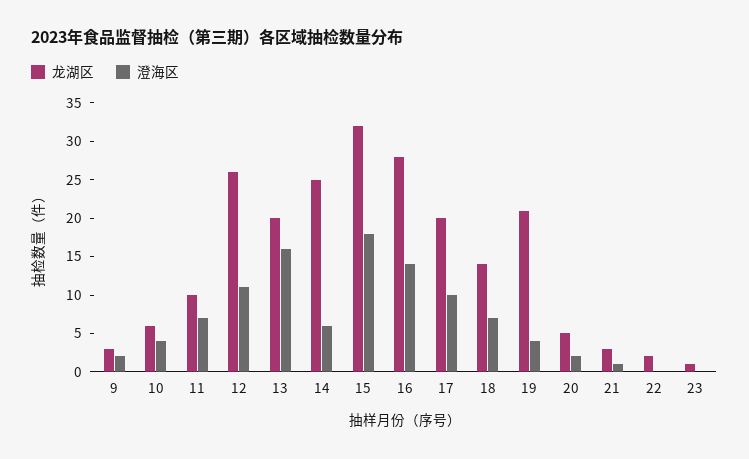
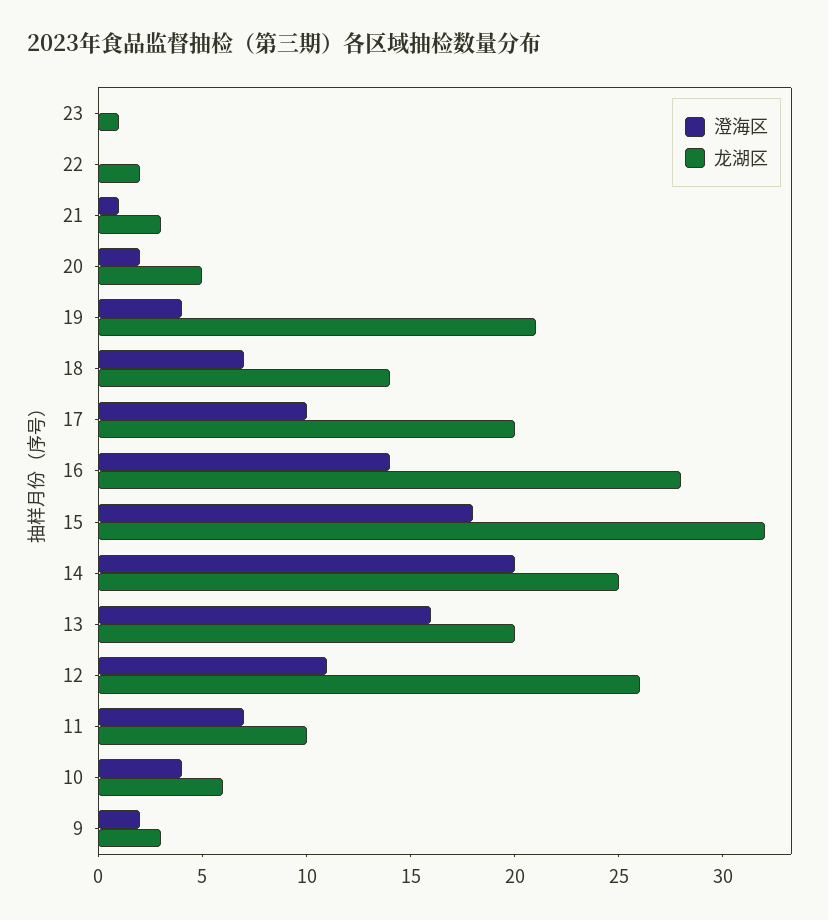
澄海区, 14: 5 -> 20

